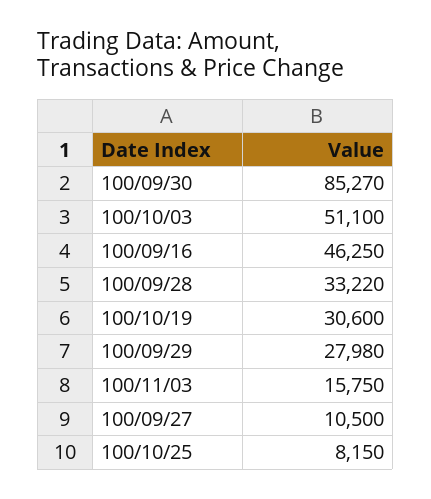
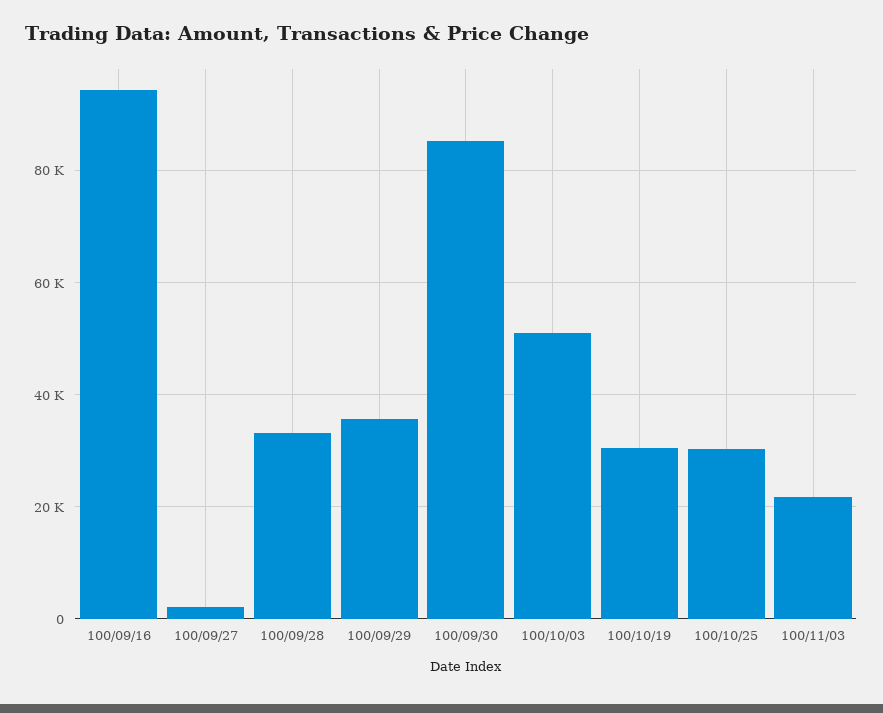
100/09/16: 46250 -> 94000
100/09/29: 27980 -> 36000
100/11/03: 15750 -> 22000
100/09/27: 10500 -> 2000
100/10/25: 8150 -> 30000

